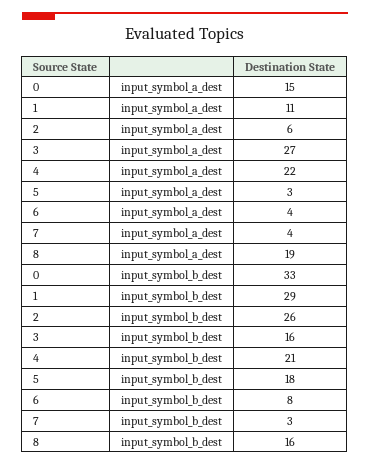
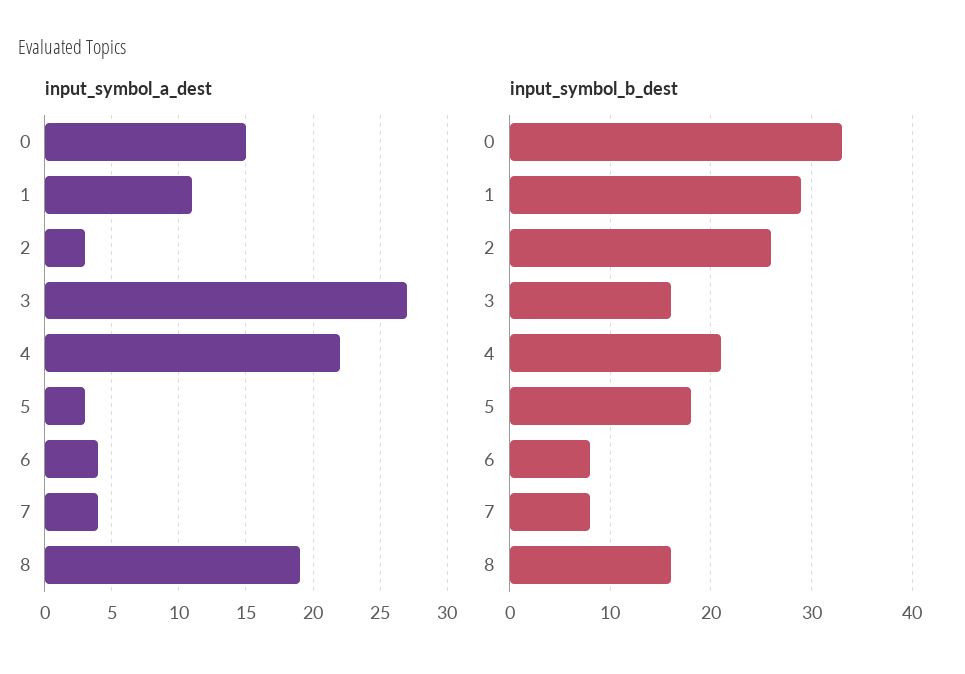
input_symbol_a_dest, 2: 6 -> 3
input_symbol_b_dest, 7: 3 -> 8

